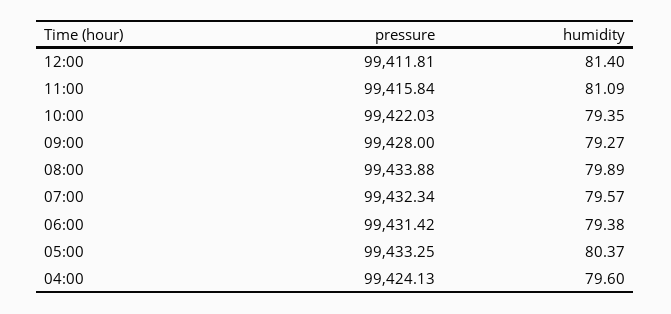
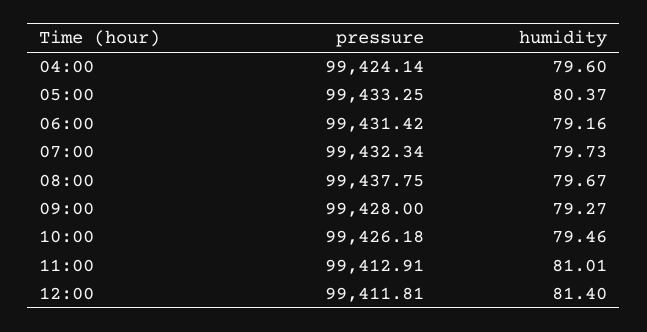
pressure, 11:00: 99415.84 -> 99412.91
humidity, 11:00: 81.09 -> 81.01
pressure, 10:00: 99422.03 -> 99426.18
humidity, 10:00: 79.35 -> 79.46
pressure, 08:00: 99433.88 -> 99437.75
humidity, 08:00: 79.89 -> 79.67
humidity, 07:00: 79.57 -> 79.73
humidity, 06:00: 79.38 -> 79.16
pressure, 04:00: 99424.13 -> 99424.14

